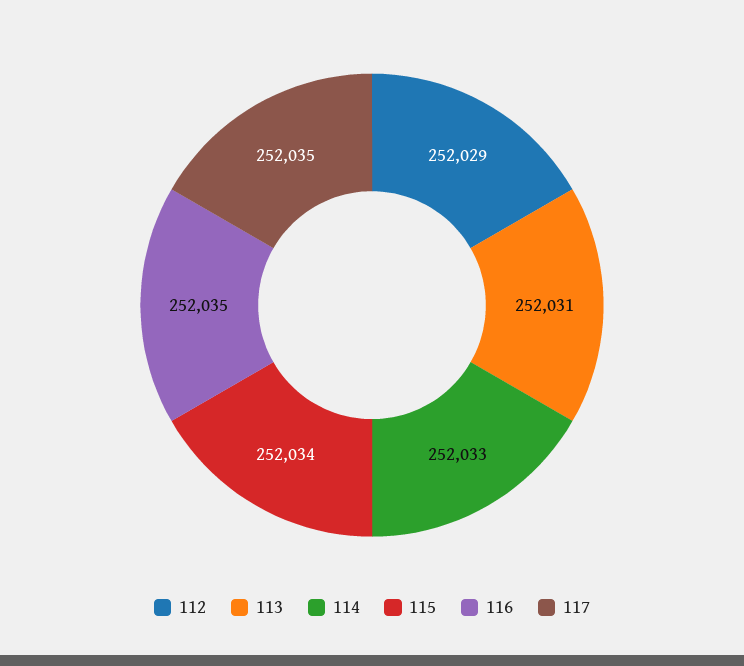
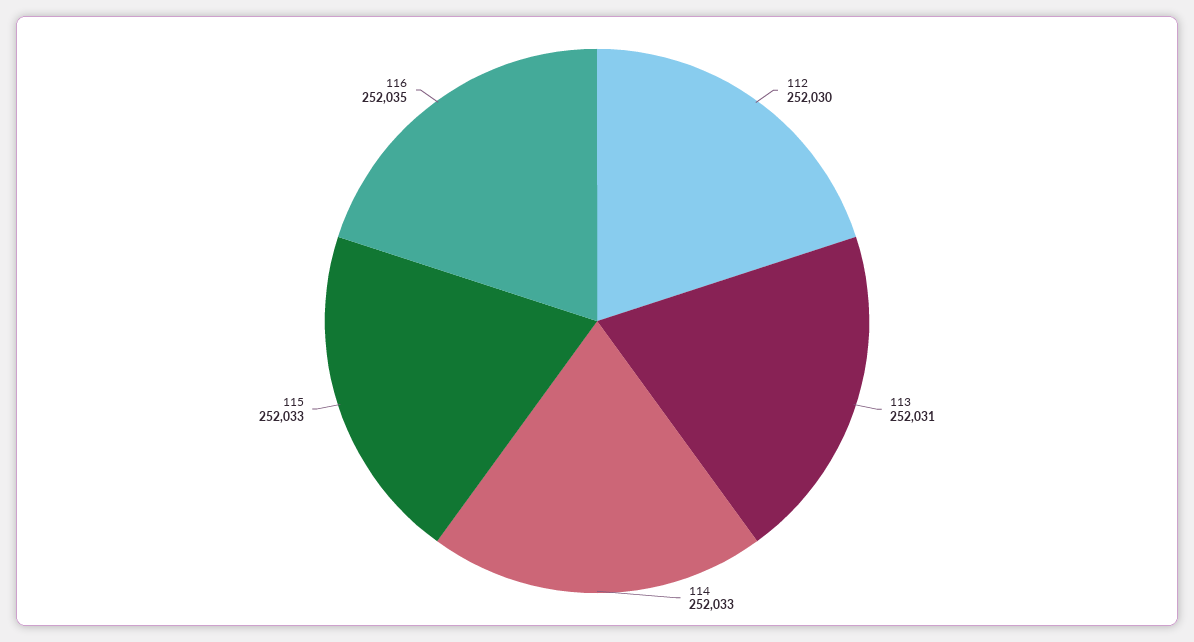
112: 252029 -> 252030
115: 252034 -> 252033
117: 252035 -> none

